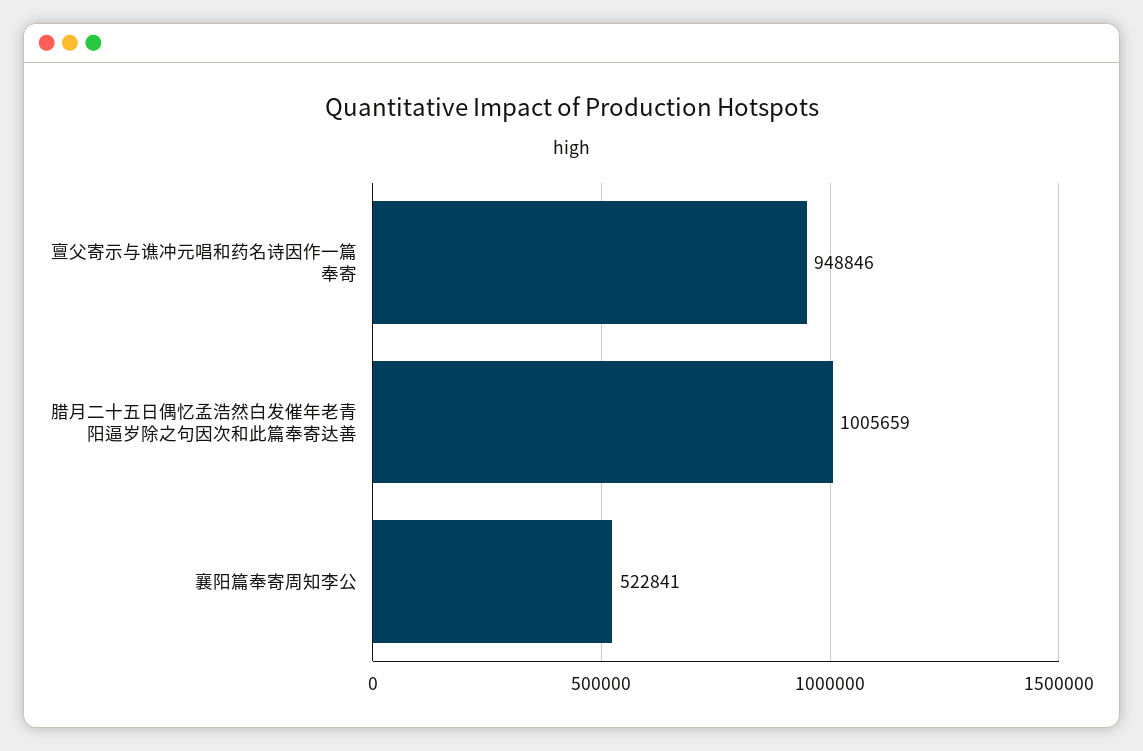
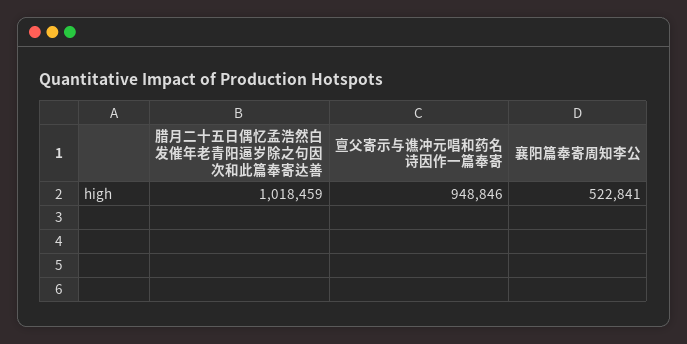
腊月二十五日偶忆孟浩然白发催年老青阳逼岁除之句因次和此篇奉寄达善: 1005659 -> 1018459

